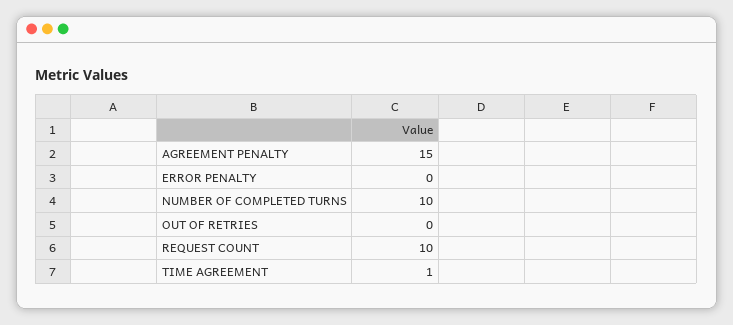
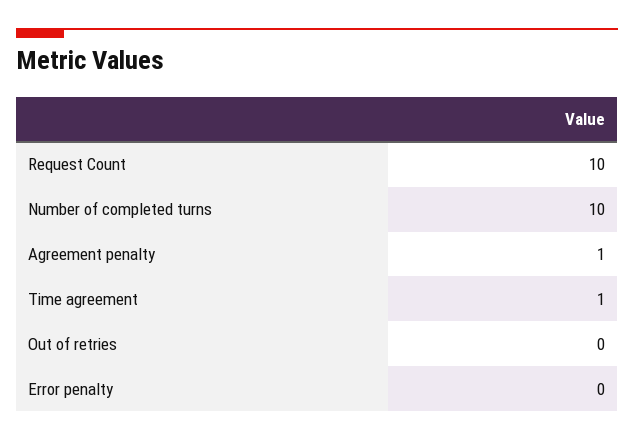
AGREEMENT PENALTY: 15 -> 1

